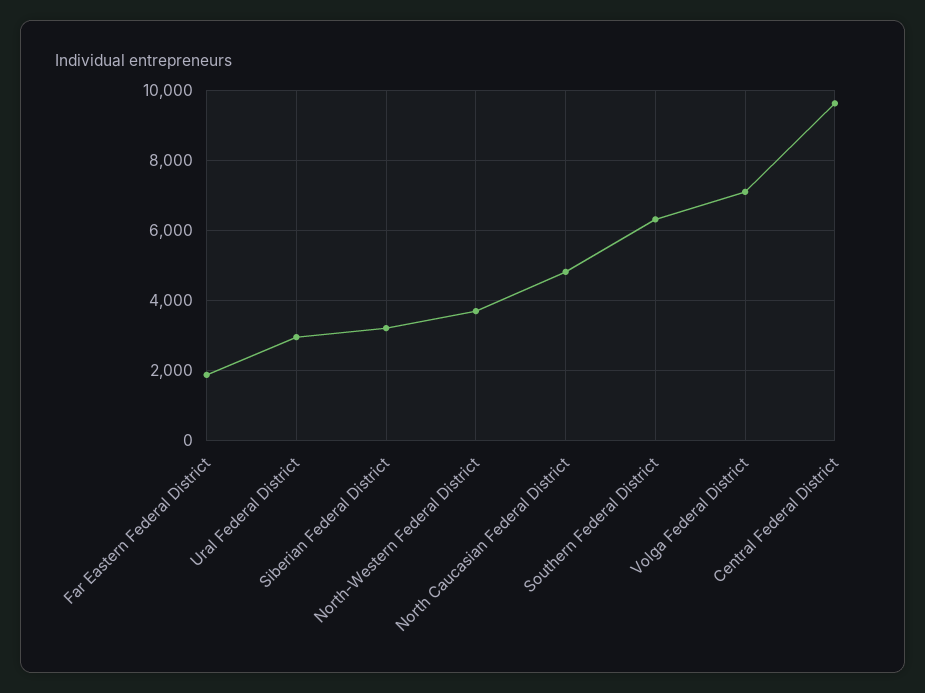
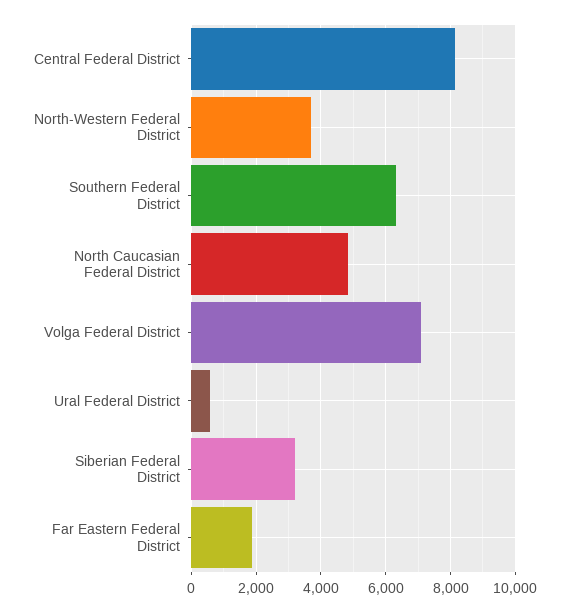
Ural Federal District: 3000 -> 600
Central Federal District: 9600 -> 8200

